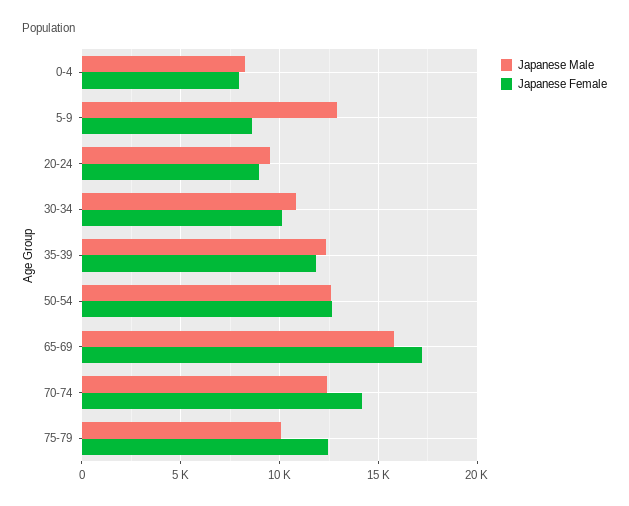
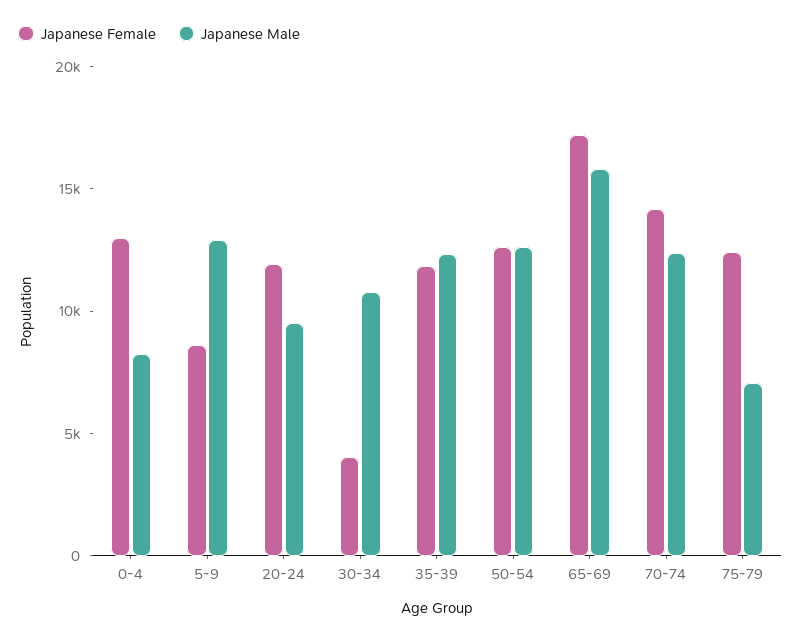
Japanese Female, 0-4: 8000 -> 13000
Japanese Female, 20-24: 9000 -> 12000
Japanese Female, 30-34: 10000 -> 4000
Japanese Male, 75-79: 10000 -> 7000

